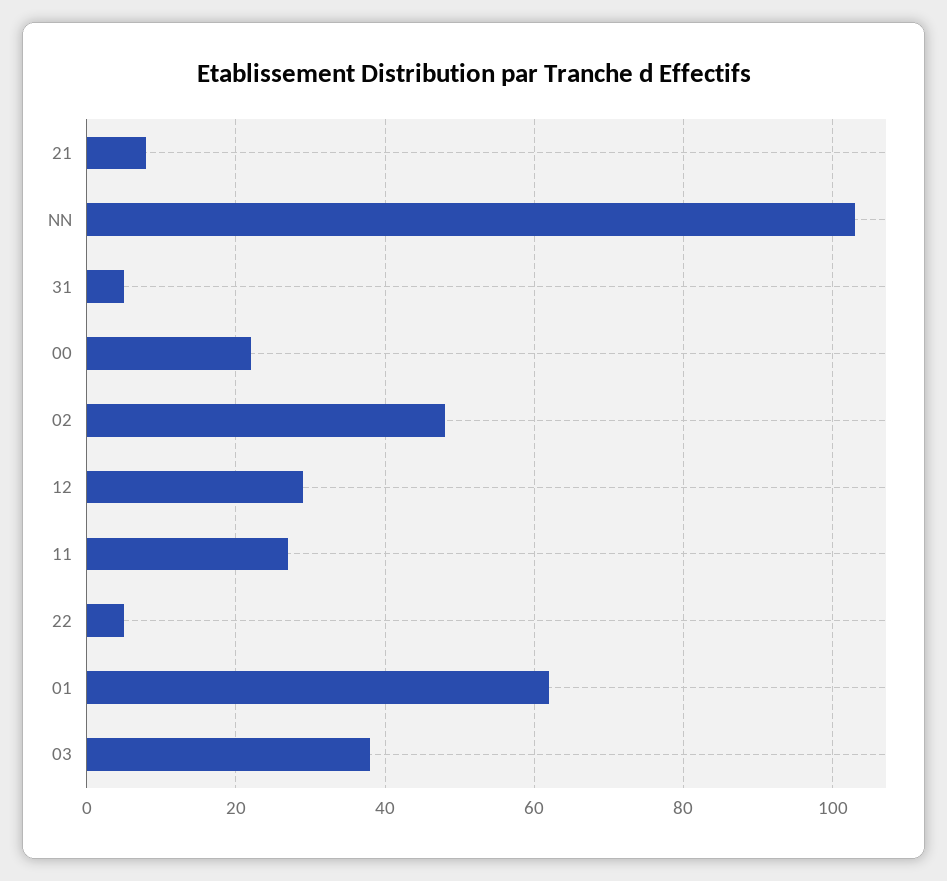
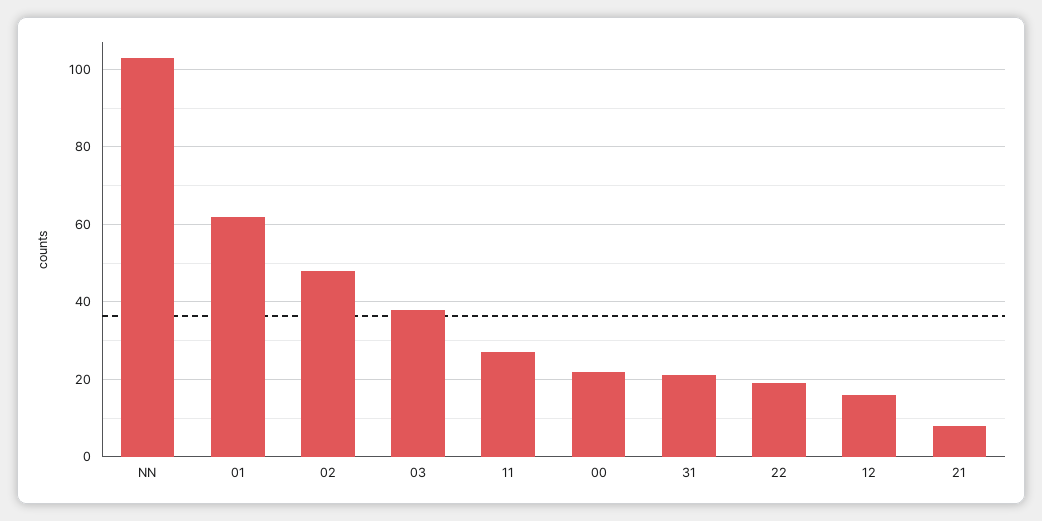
31: 5 -> 20
12: 30 -> 15
22: 5 -> 20

